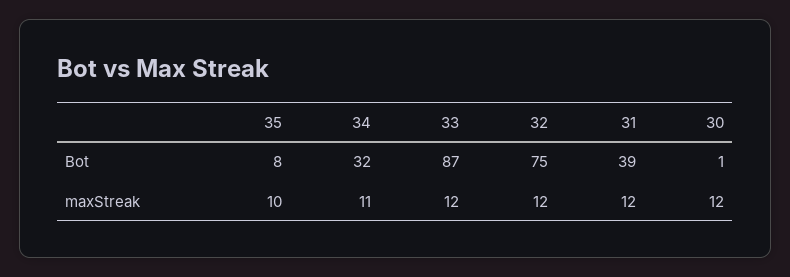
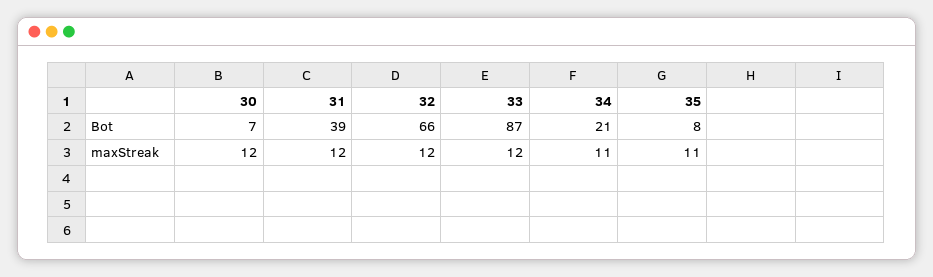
34, Bot: 32 -> 21
32, Bot: 75 -> 66
30, Bot: 1 -> 7
35, maxStreak: 10 -> 11

